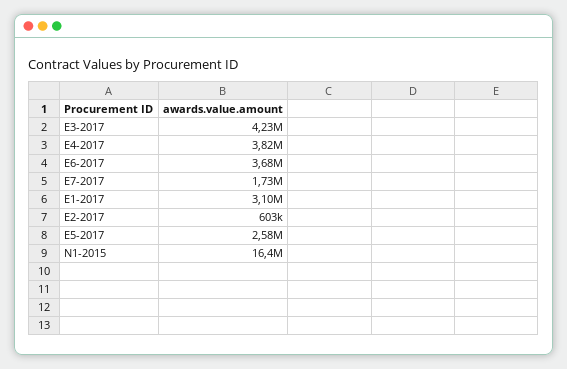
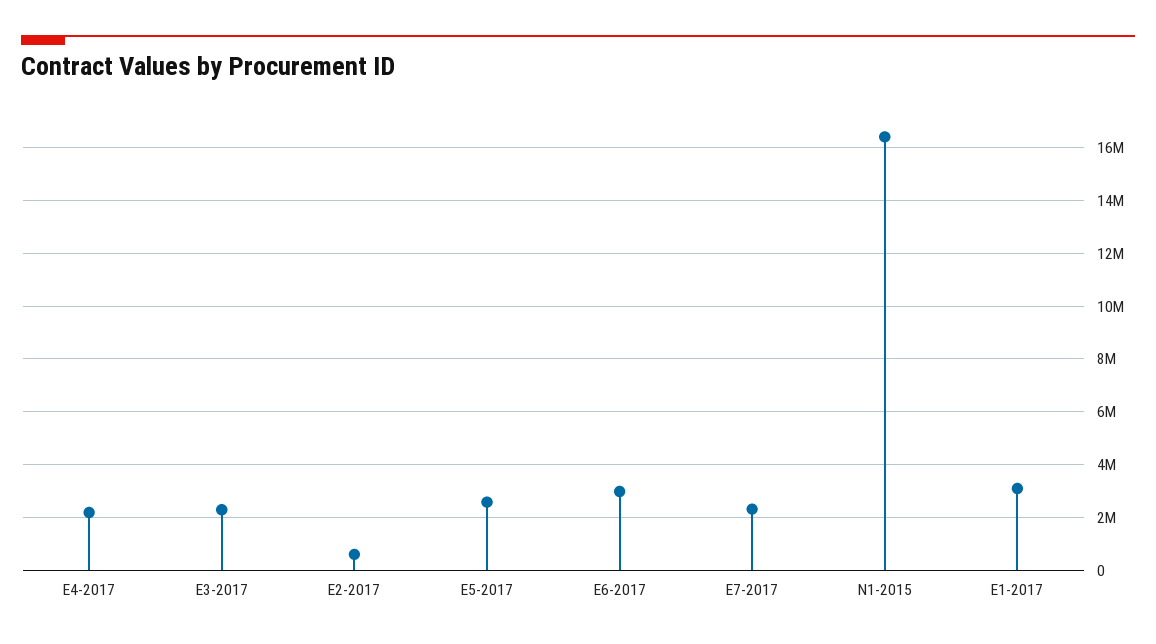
E3-2017: 4230000 -> 2250000
E4-2017: 3820000 -> 2250000
E6-2017: 3680000 -> 3000000
E7-2017: 1730000 -> 2250000

